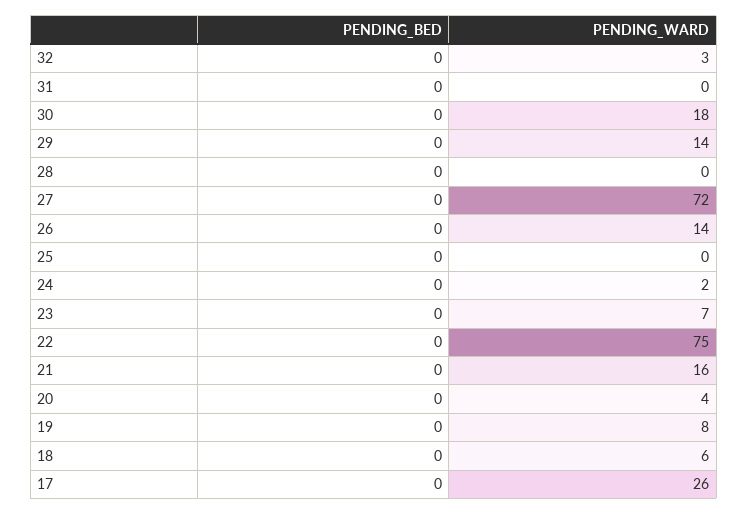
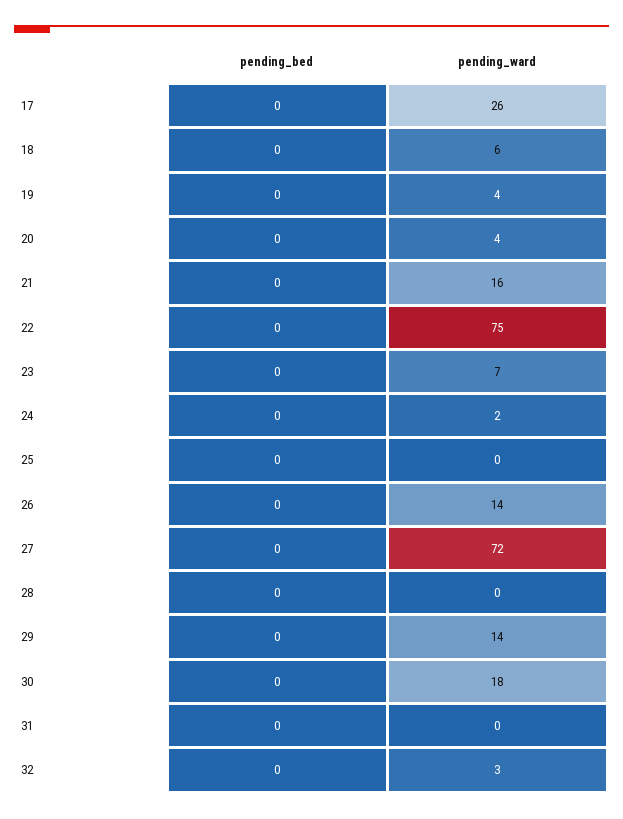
PENDING_WARD, 19: 8 -> 4

